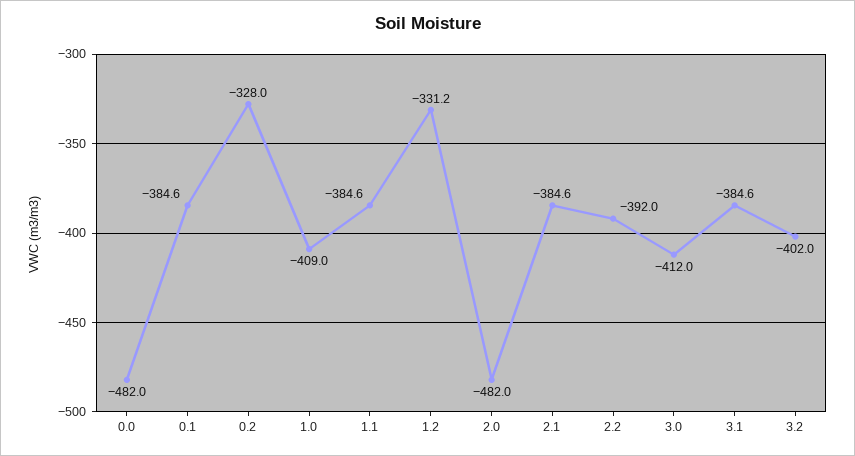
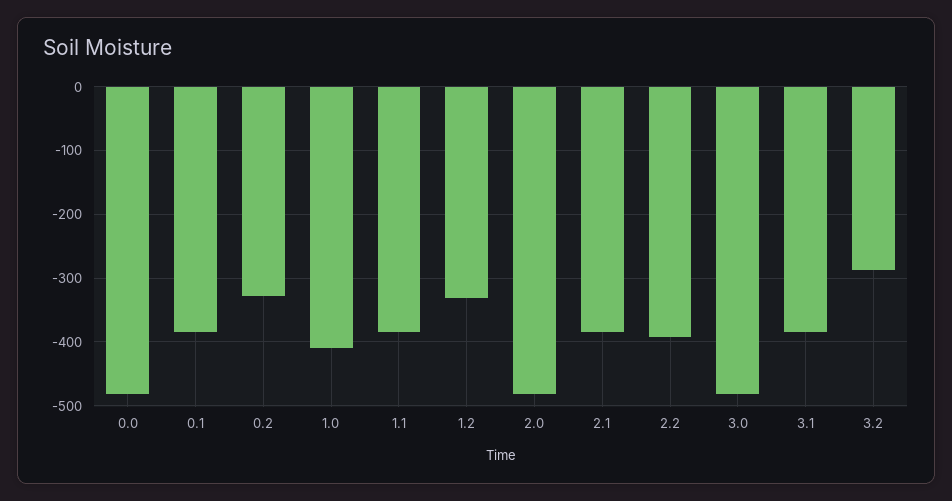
3.0: -412 -> -480
3.2: -402 -> -290

